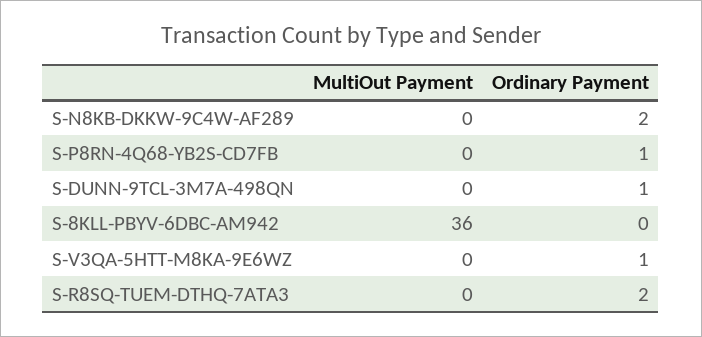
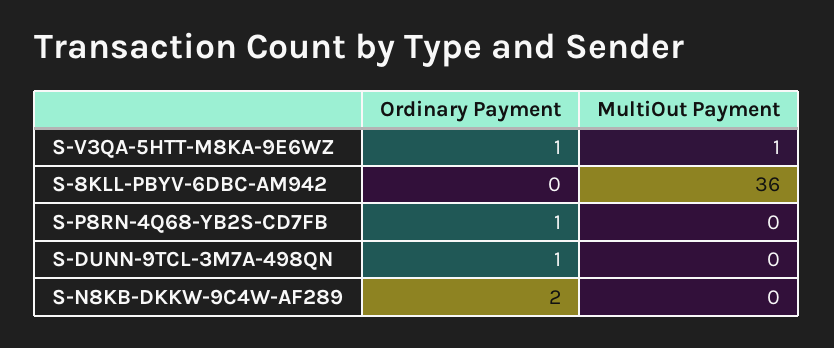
MultiOut Payment, S-V3QA-5HTT-M8KA-9E6WZ: 0 -> 1
MultiOut Payment, S-R8SQ-TUEM-DTHQ-7ATA3: 0 -> none
Ordinary Payment, S-R8SQ-TUEM-DTHQ-7ATA3: 2 -> none

